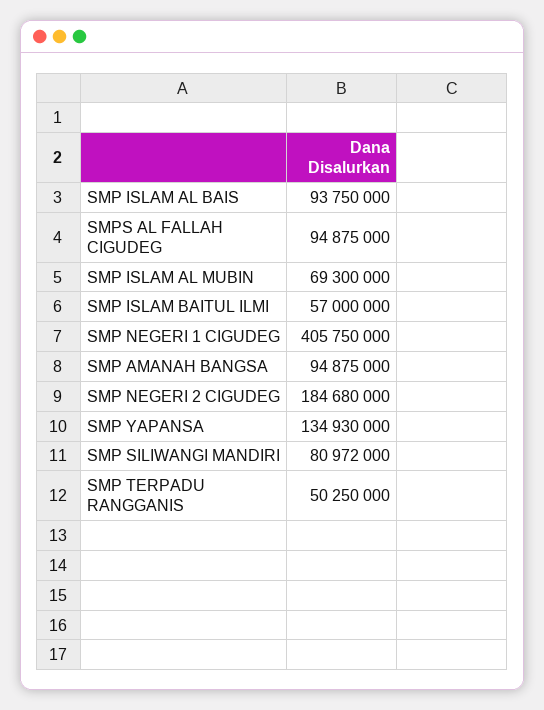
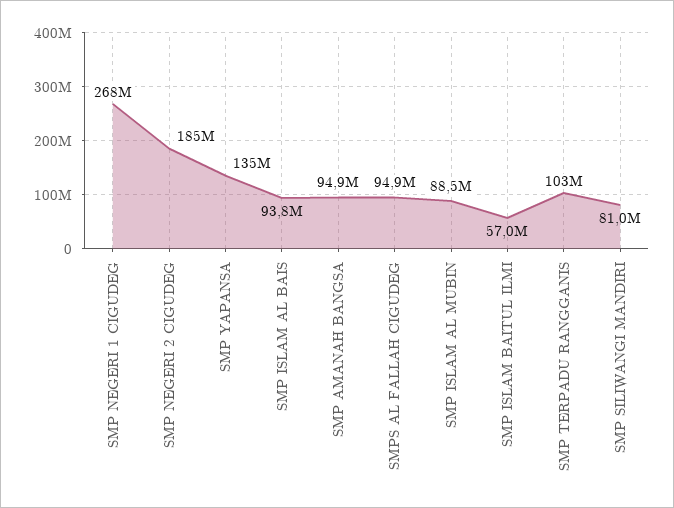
SMP ISLAM AL MUBIN: 69300000 -> 88500000
SMP NEGERI 1 CIGUDEG: 405750000 -> 268000000
SMP TERPADU RANGGANIS: 50250000 -> 103000000

